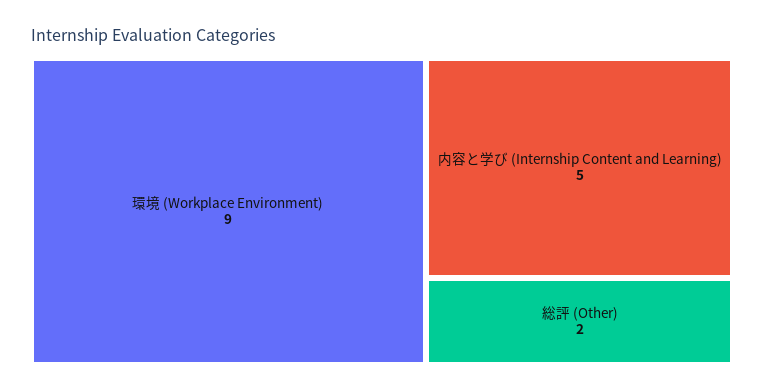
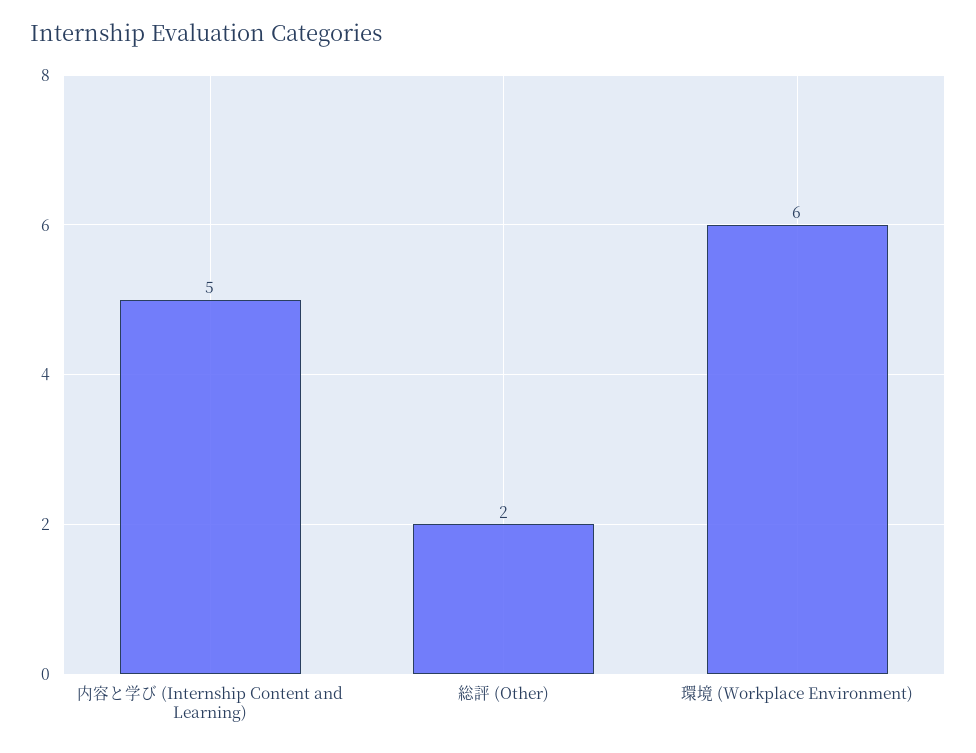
環境 (Workplace Environment): 9 -> 6

